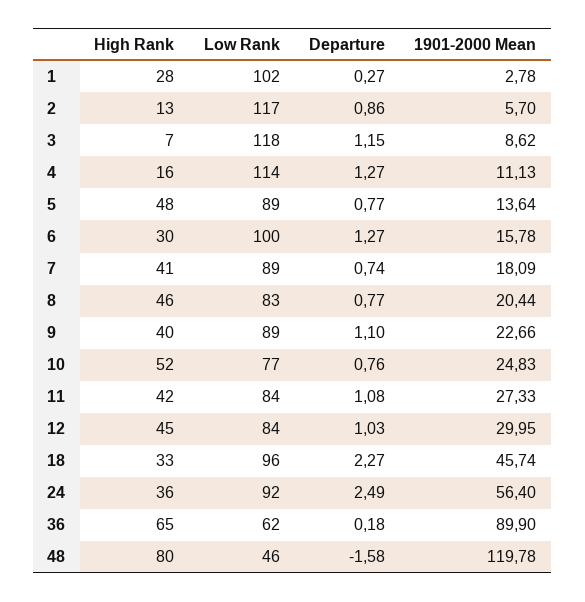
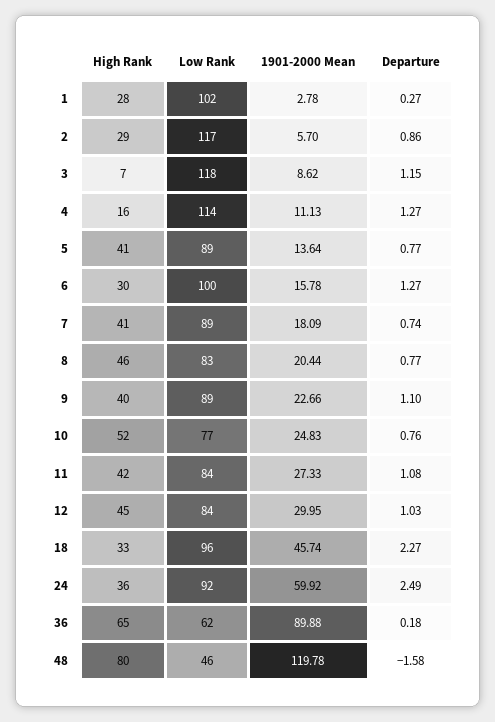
High Rank, 2: 13 -> 29
High Rank, 5: 48 -> 41
1901-2000 Mean, 24: 56.4 -> 59.92
1901-2000 Mean, 36: 89.9 -> 89.88

